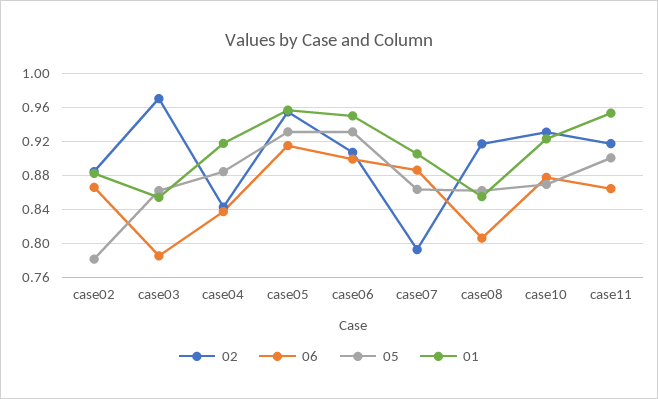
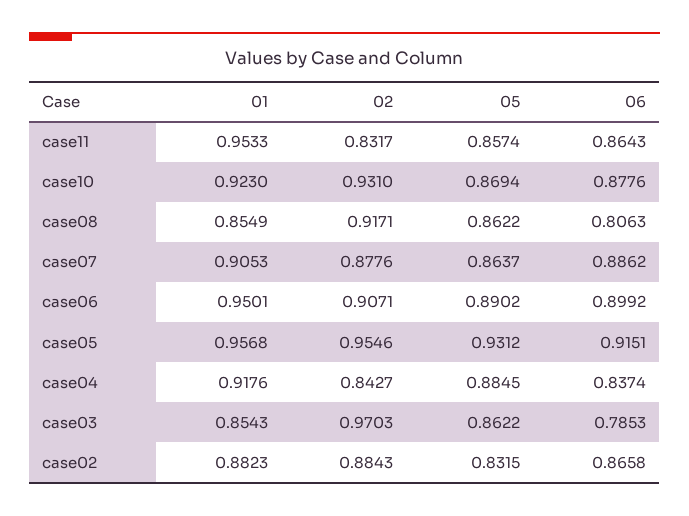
05, case02: 0.78 -> 0.8315
05, case06: 0.93 -> 0.8902
02, case07: 0.79 -> 0.8776
02, case11: 0.92 -> 0.8317
05, case11: 0.9 -> 0.8574

